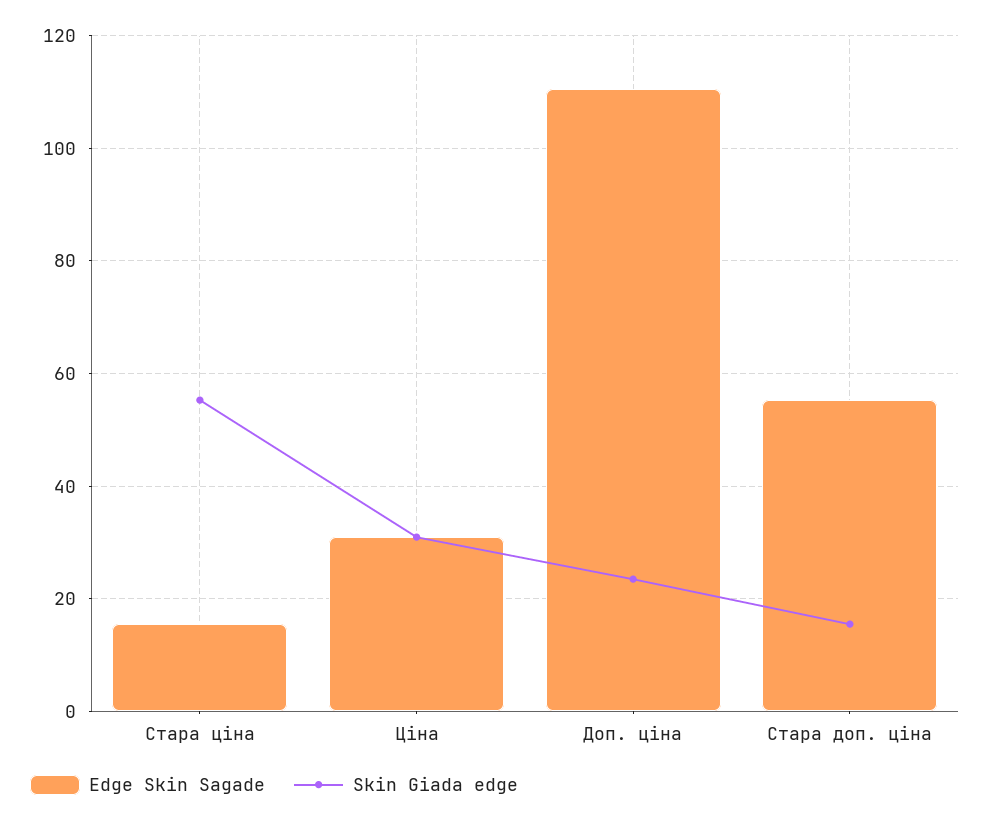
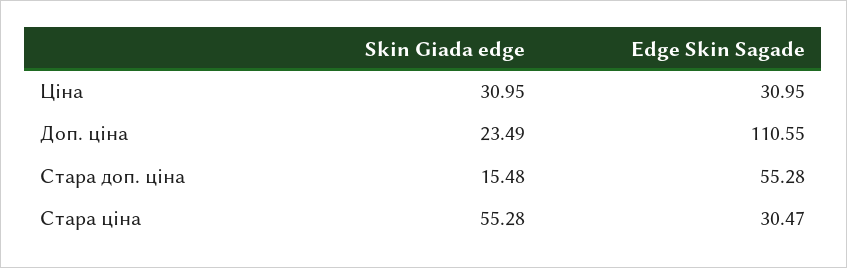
Edge Skin Sagade, Стара ціна: 16 -> 30.47

